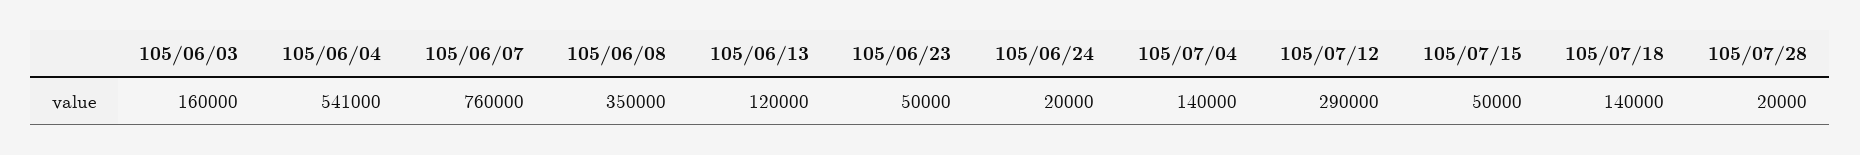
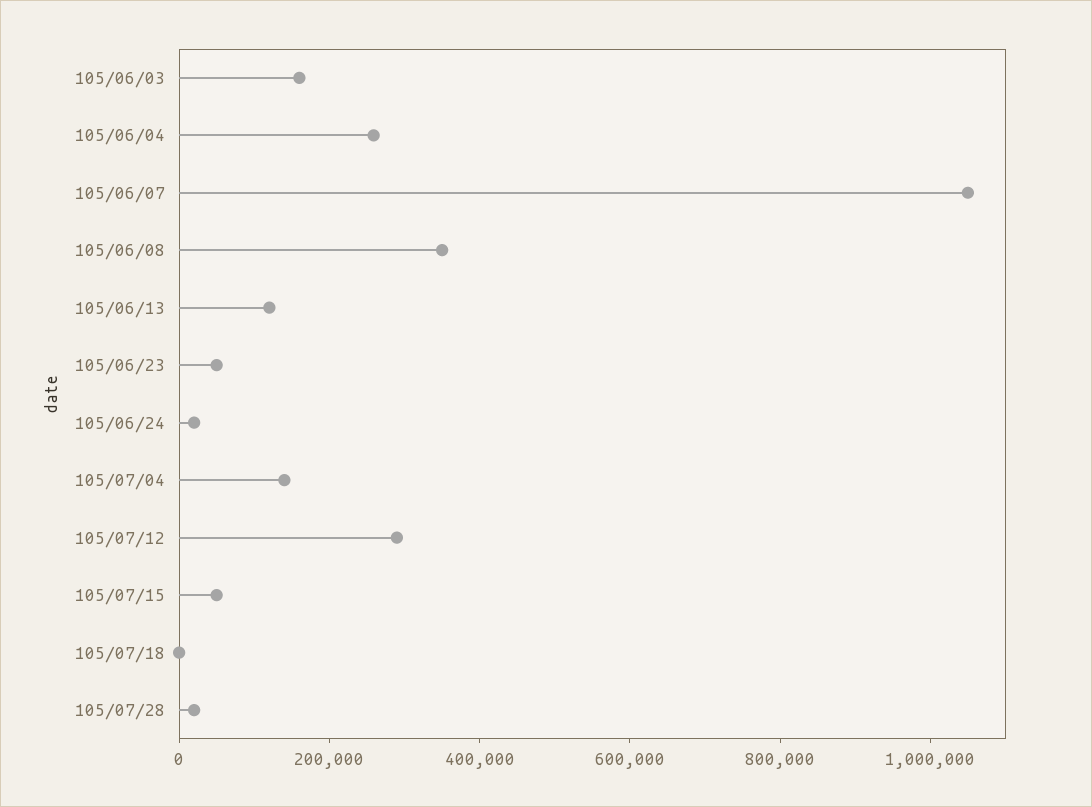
105/06/04: 541000 -> 250000
105/06/07: 760000 -> 1050000
105/07/18: 140000 -> 0

